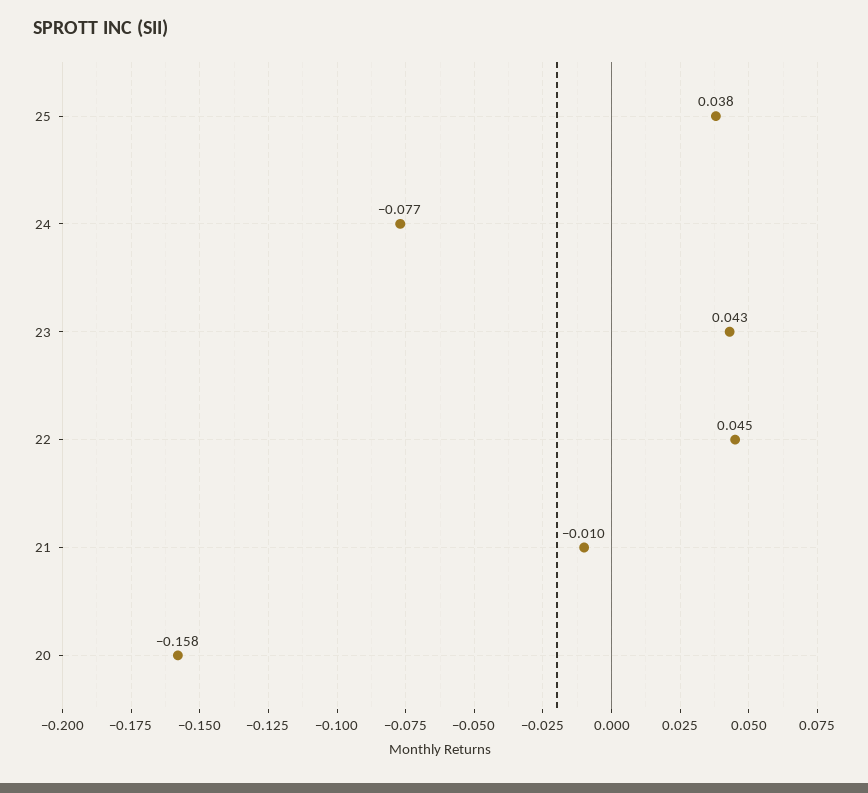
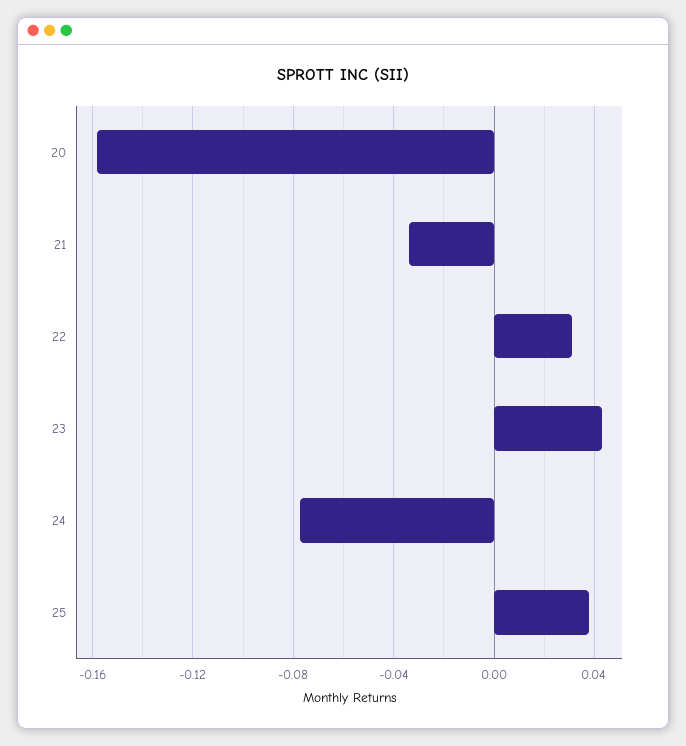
22: 0.045 -> 0.03
21: -0.01 -> -0.035

